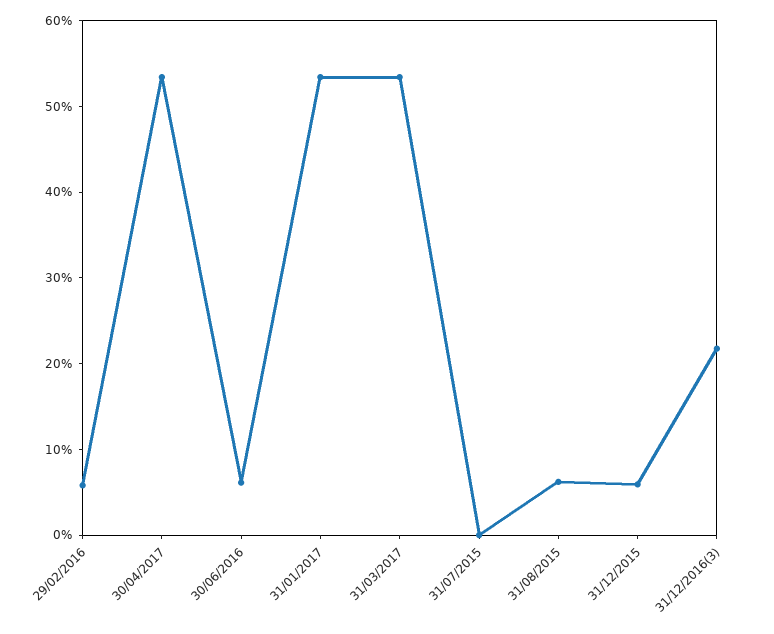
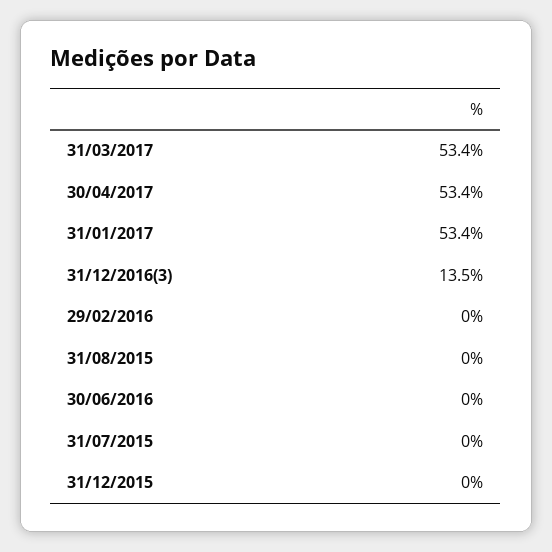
29/02/2016: 6 -> 0
30/06/2016: 6 -> 0
31/08/2015: 6 -> 0
31/12/2015: 6 -> 0
31/12/2016(3): 22 -> 13.5

